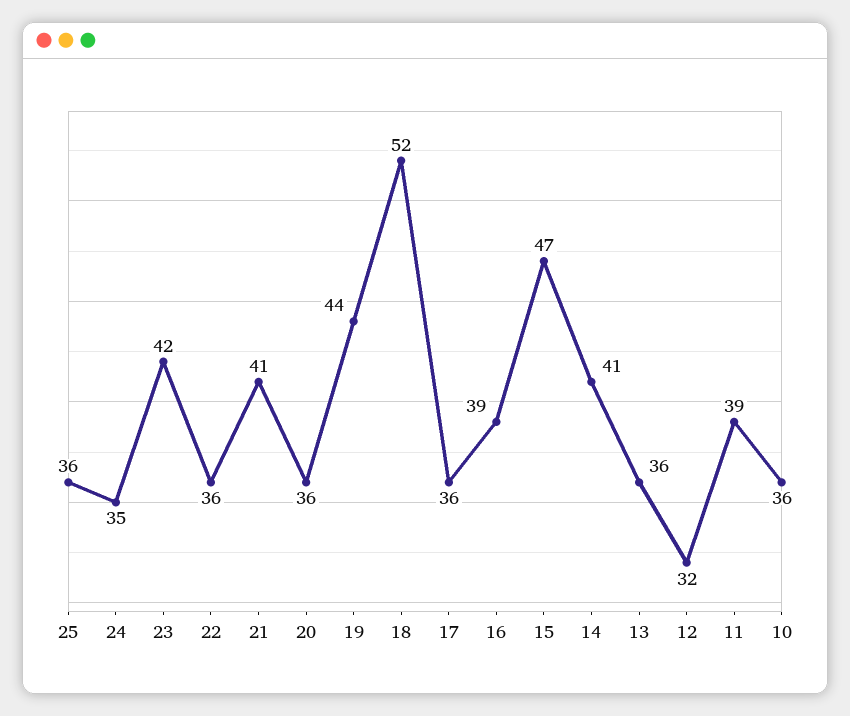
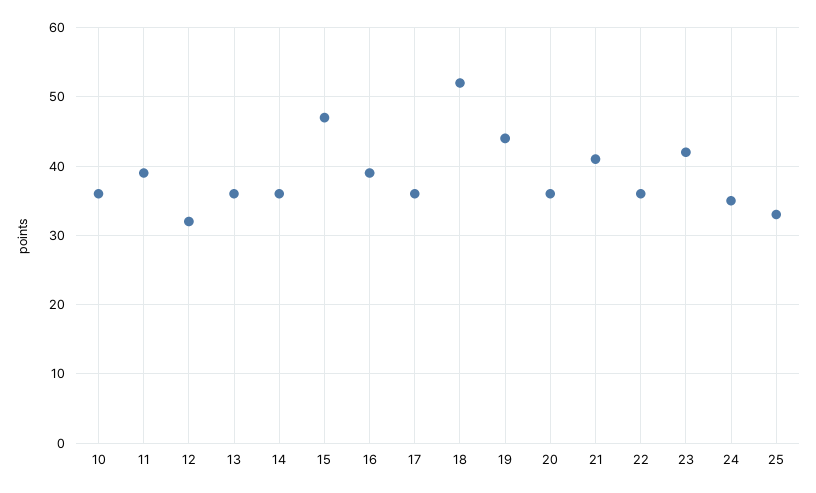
25: 36 -> 33
14: 41 -> 36

